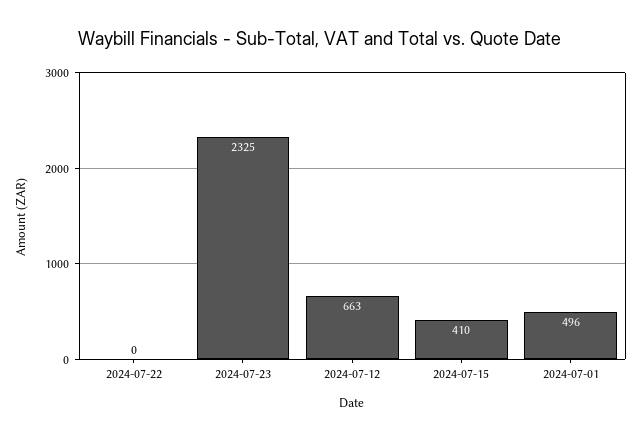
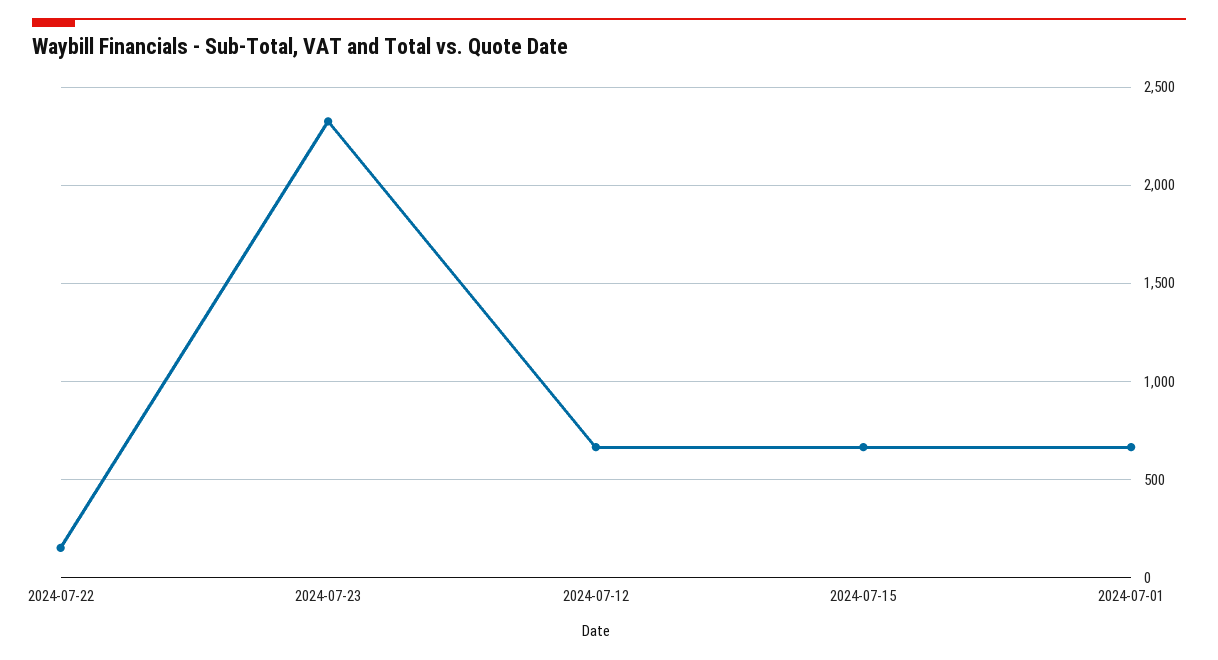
2024-07-22: 0 -> 150
2024-07-15: 410 -> 650
2024-07-01: 496 -> 650

